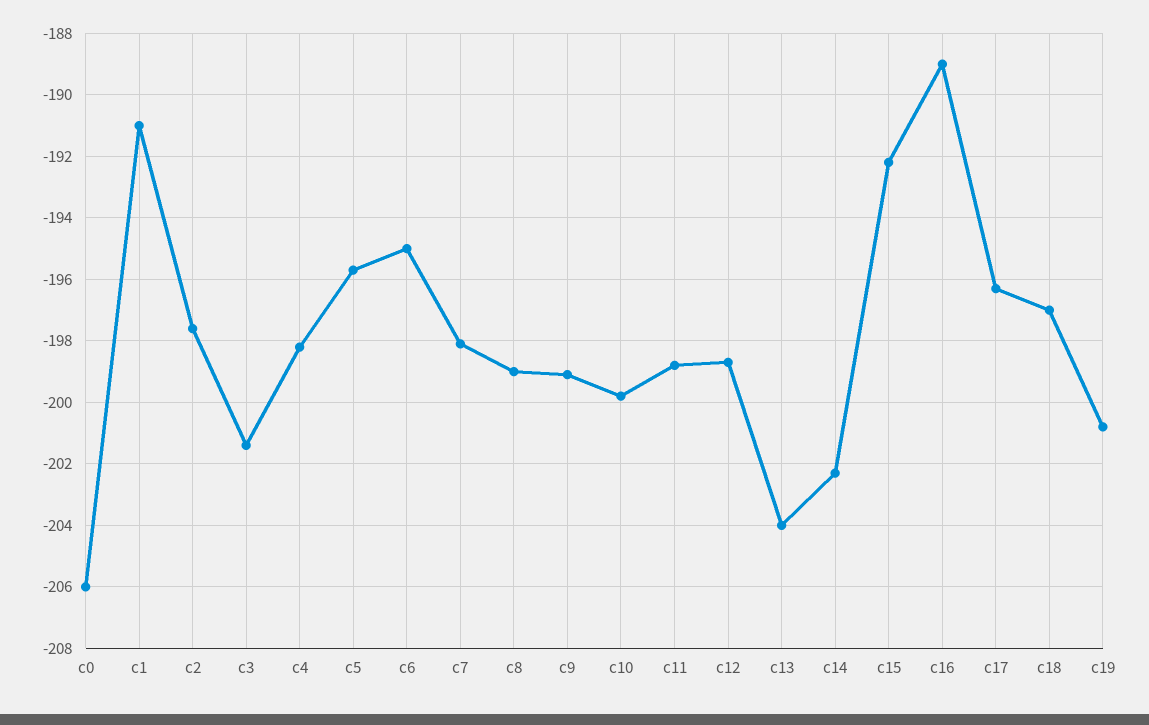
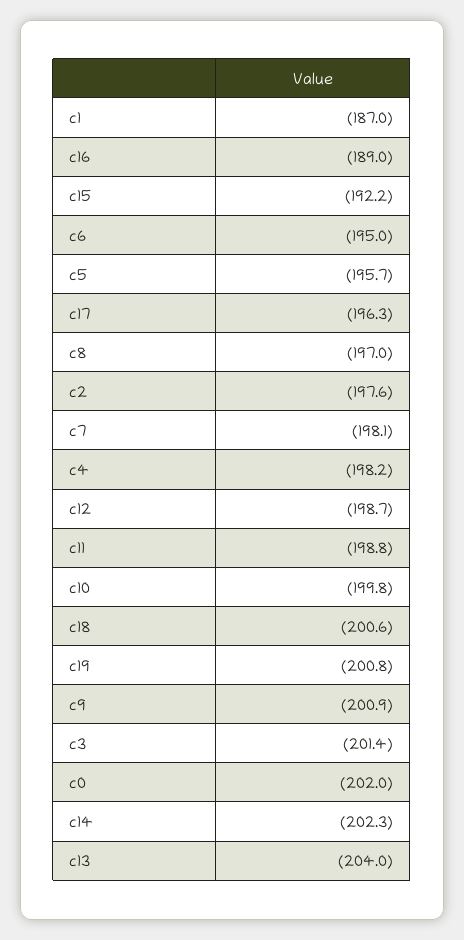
c0: -206 -> -202
c1: -191 -> -187
c8: -199 -> -197
c9: -199 -> -200.9
c18: -197 -> -200.6

